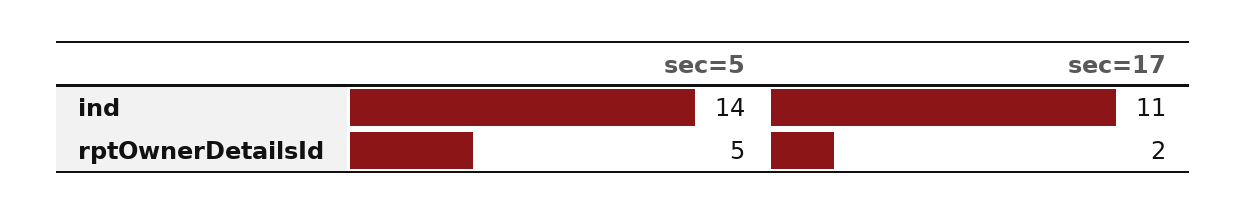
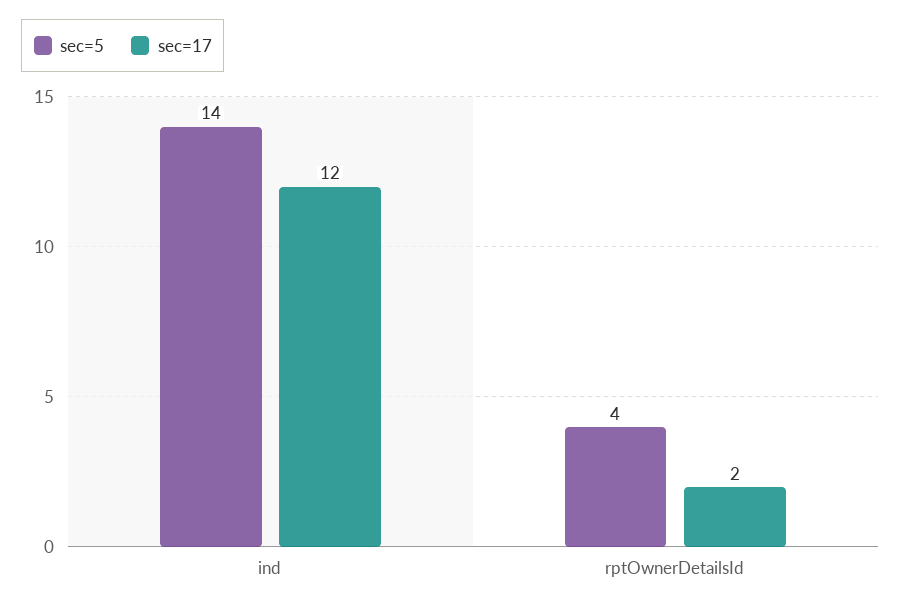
sec=17, ind: 11 -> 12
sec=5, rptOwnerDetailsId: 5 -> 4

